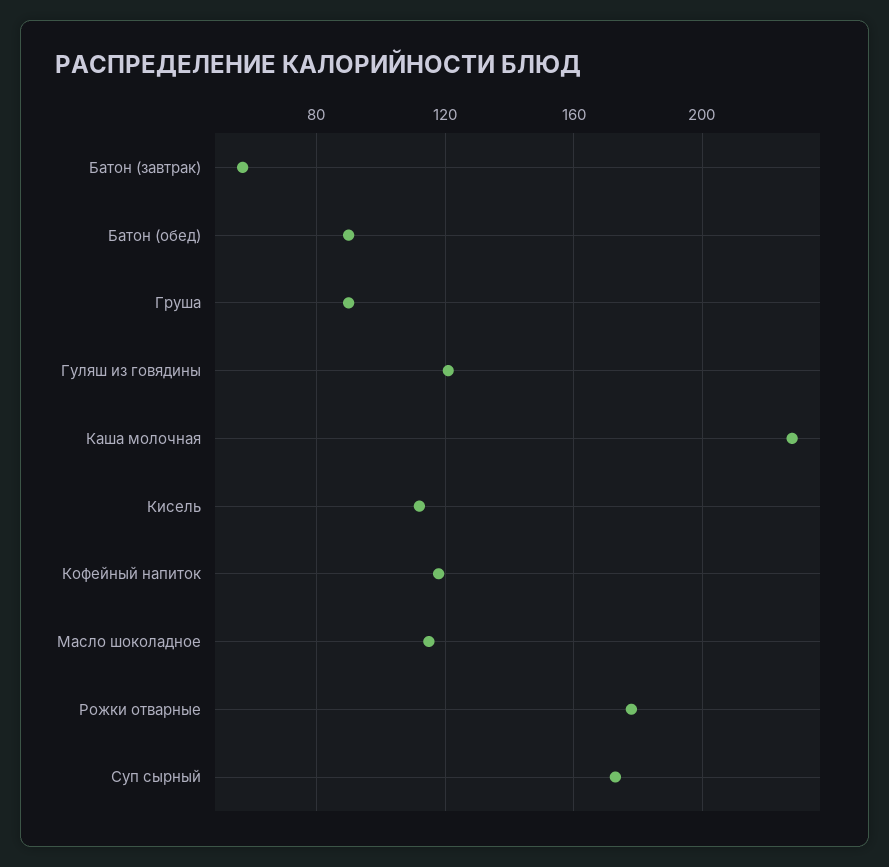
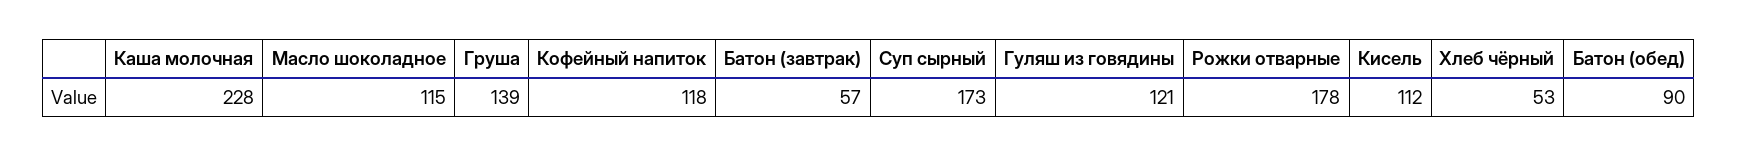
Груша: 90 -> 139
Хлеб чёрный: none -> 53

